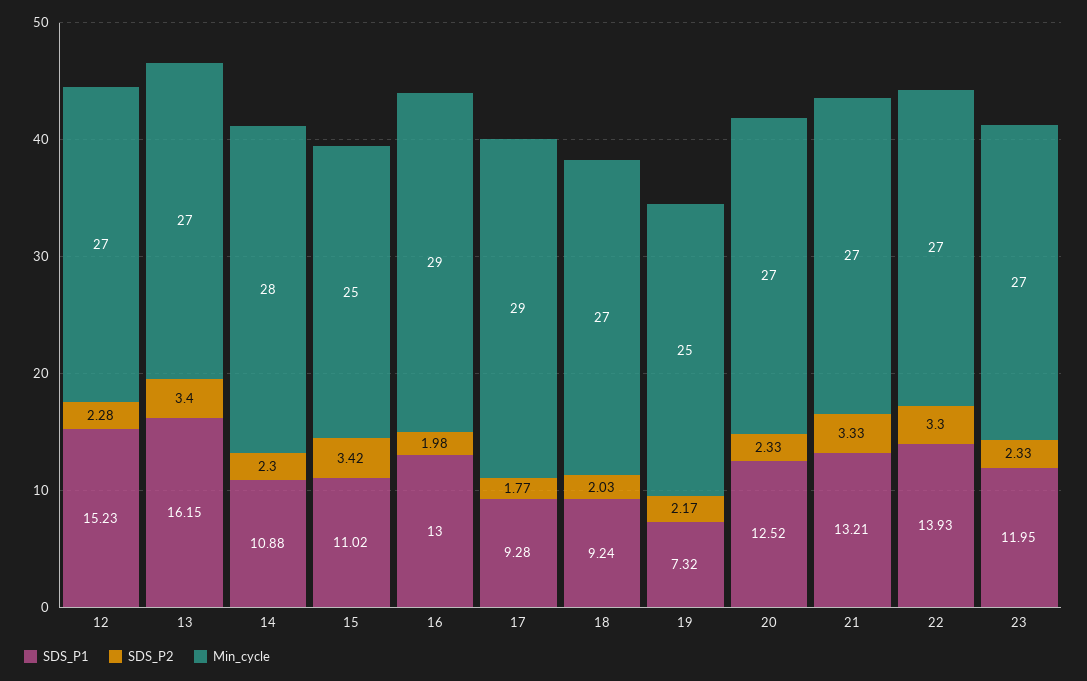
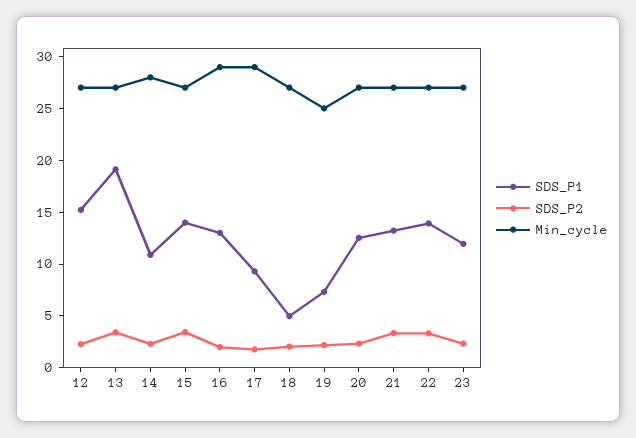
SDS_P1, 13: 16.15 -> 19
SDS_P1, 15: 11.02 -> 14
Min_cycle, 15: 25 -> 27
SDS_P1, 18: 9.24 -> 5

